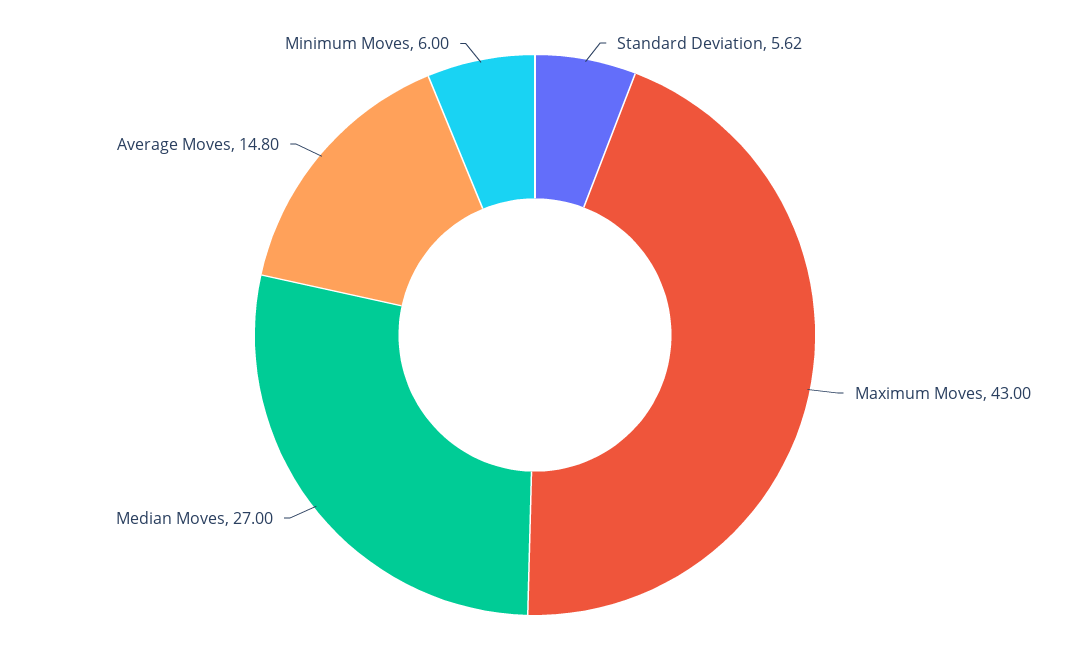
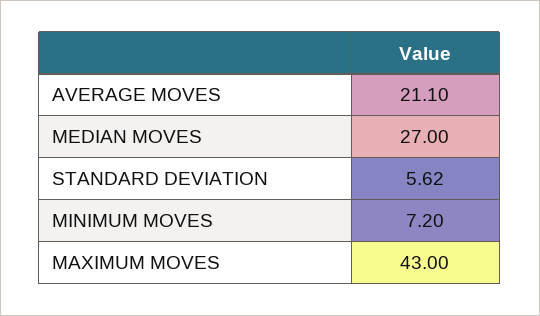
Average Moves: 14.8 -> 21.1
Minimum Moves: 6 -> 7.2

